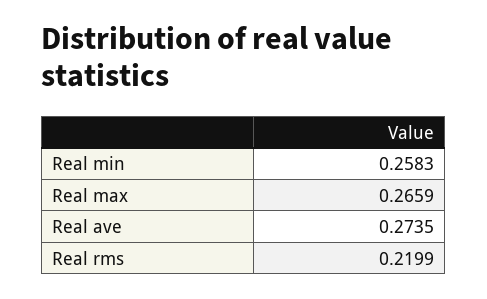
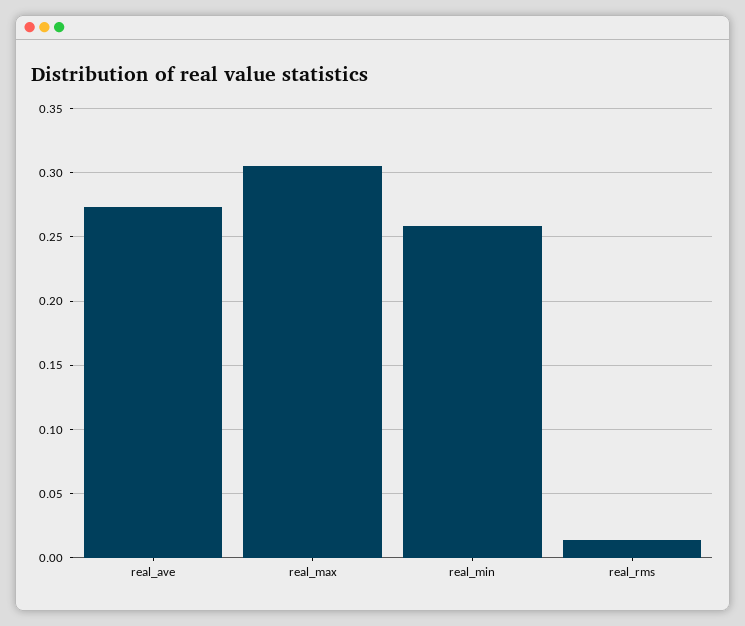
Real max: 0.2659 -> 0.305
Real rms: 0.2199 -> 0.015

